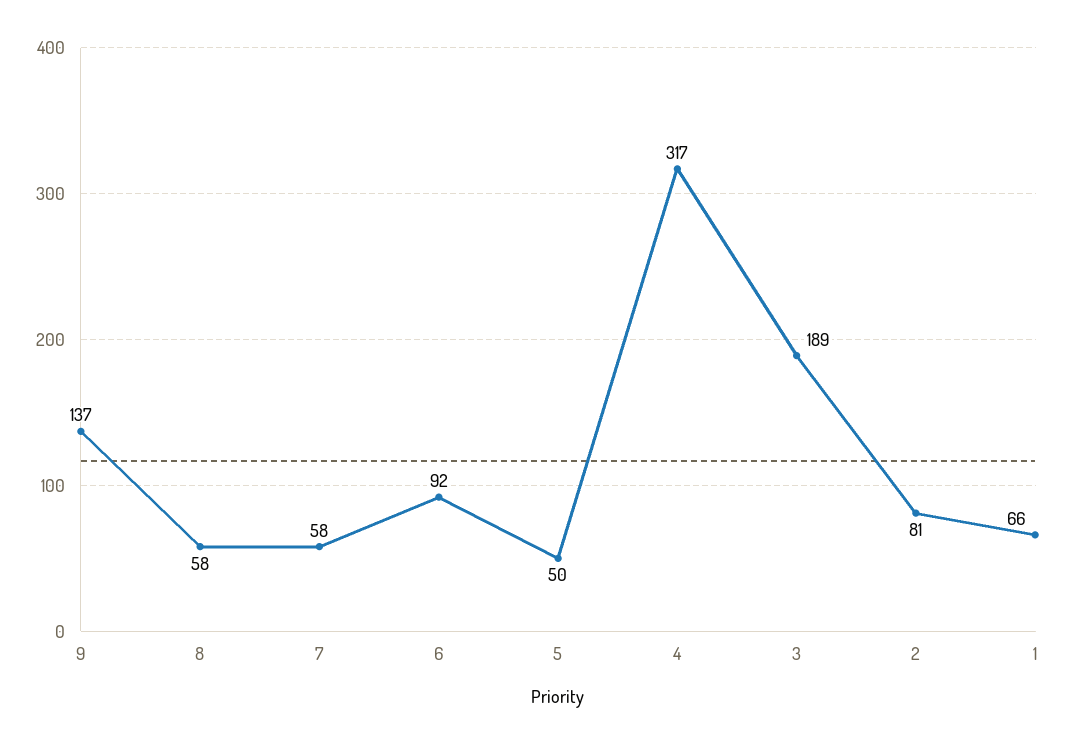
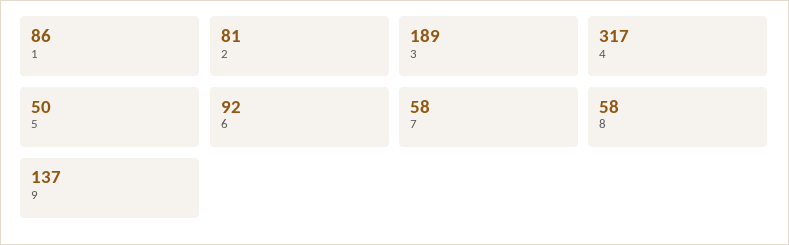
1: 66 -> 86

